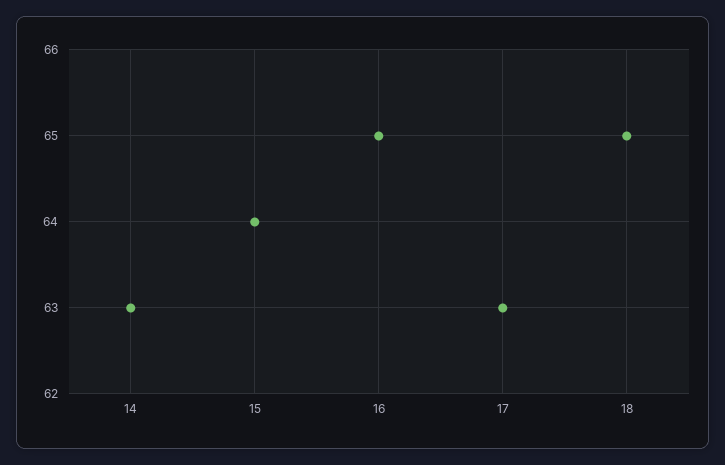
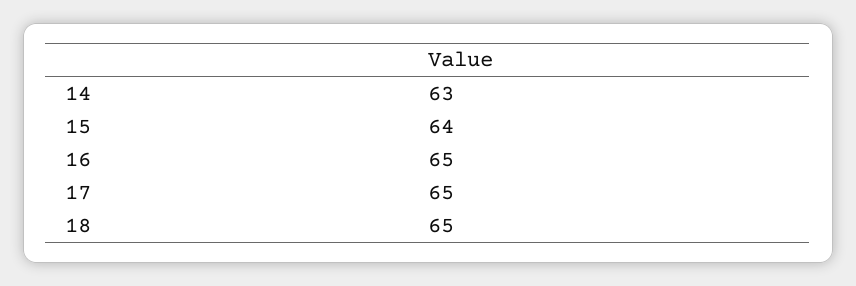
17: 63 -> 65

